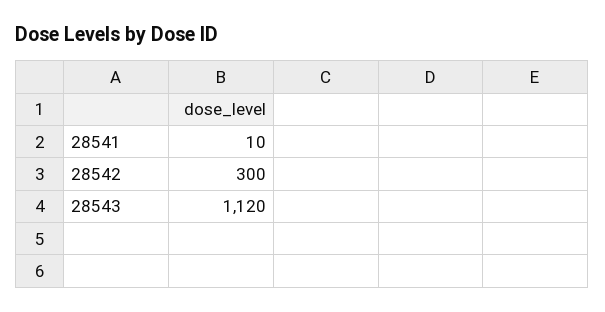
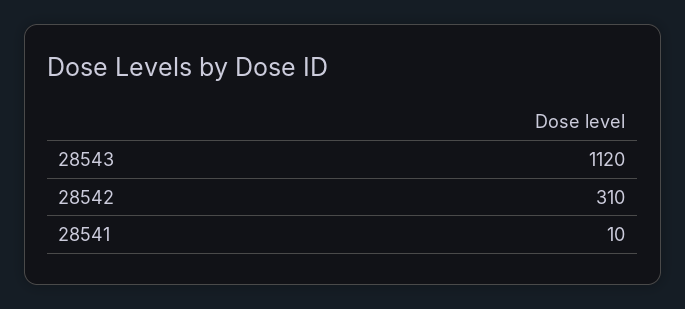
28542: 300 -> 310

